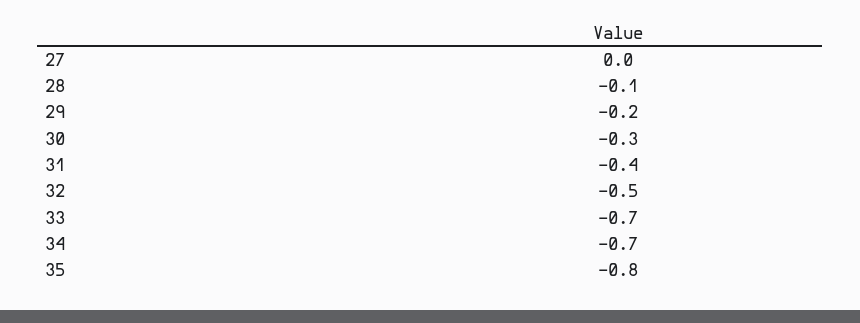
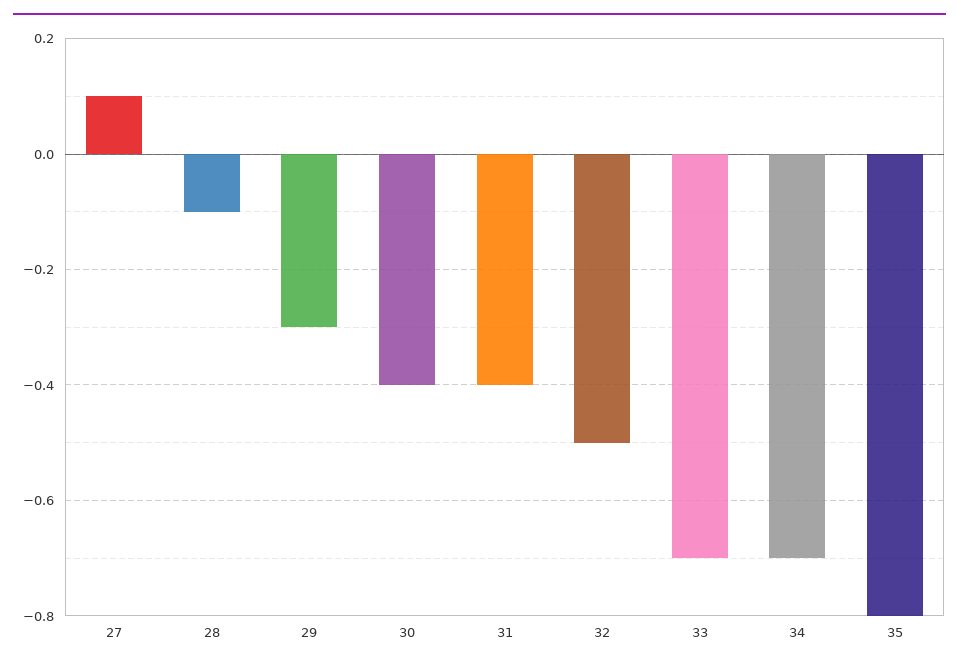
27: 0 -> 0.1
29: -0.2 -> -0.3
30: -0.3 -> -0.4

